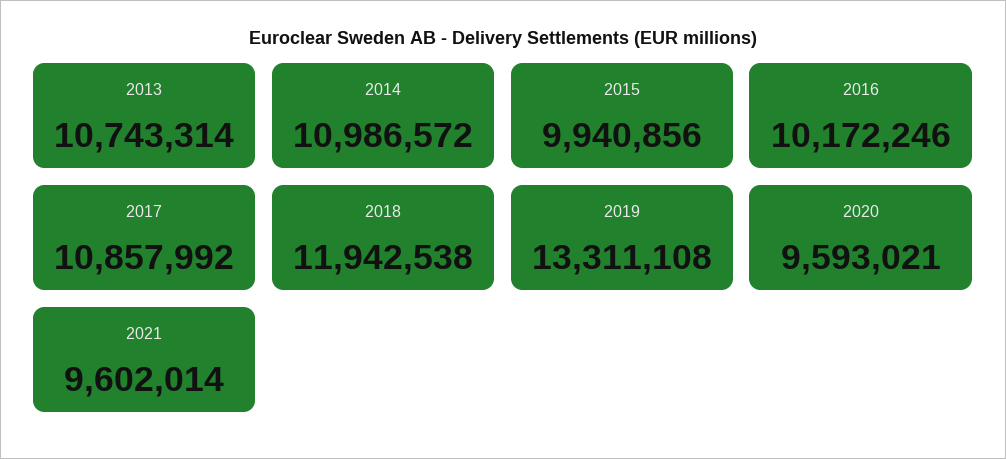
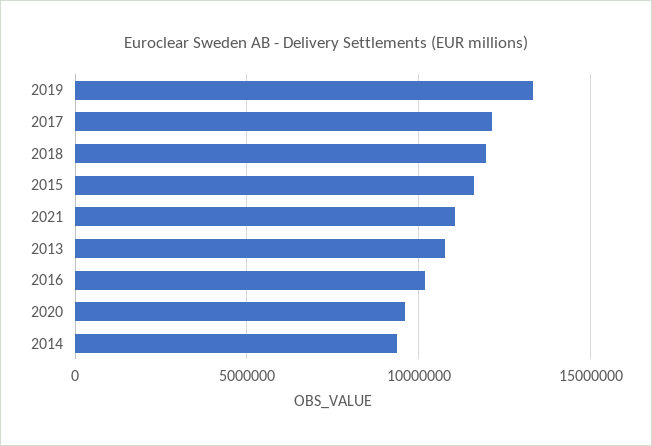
2014: 10986572 -> 9500000
2015: 9940856 -> 11500000
2017: 10857992 -> 12000000
2021: 9602014 -> 11000000

